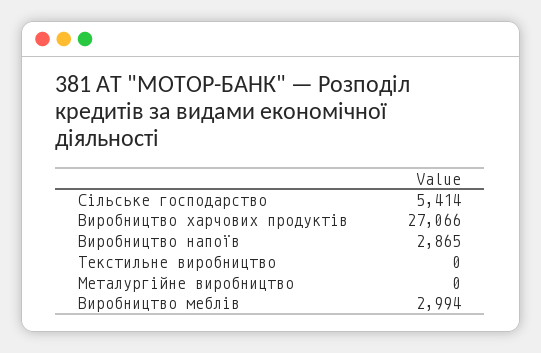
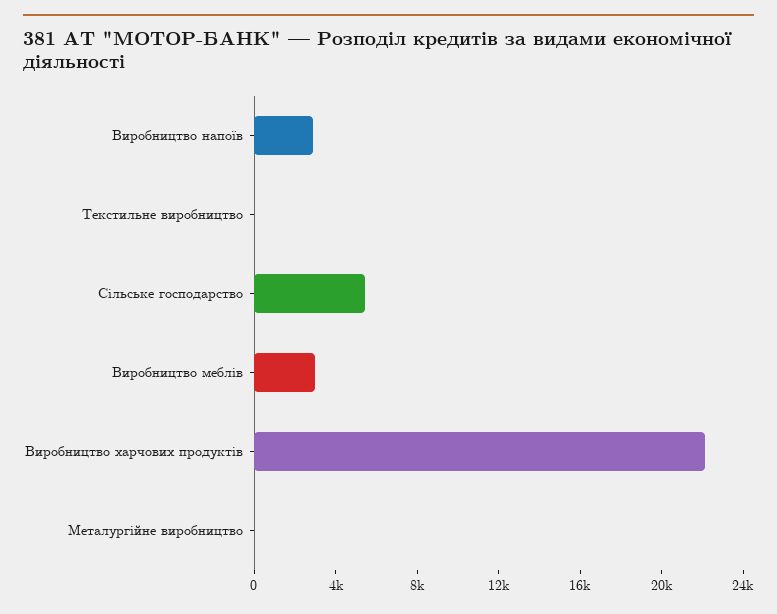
Виробництво харчових продуктів: 27066 -> 22000

